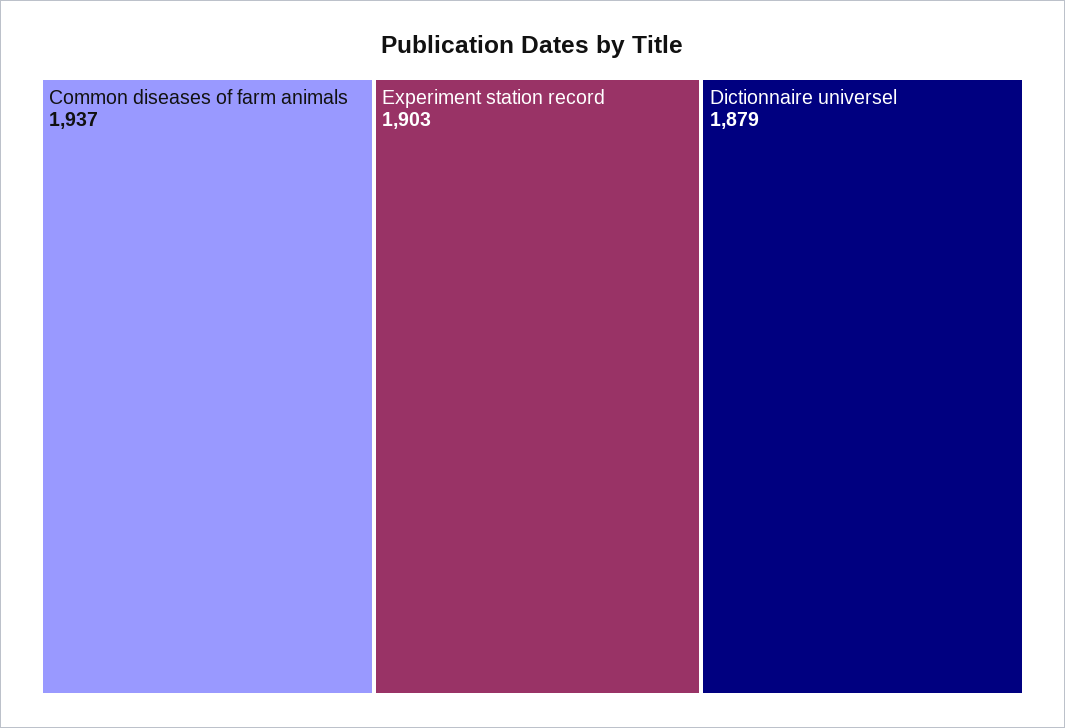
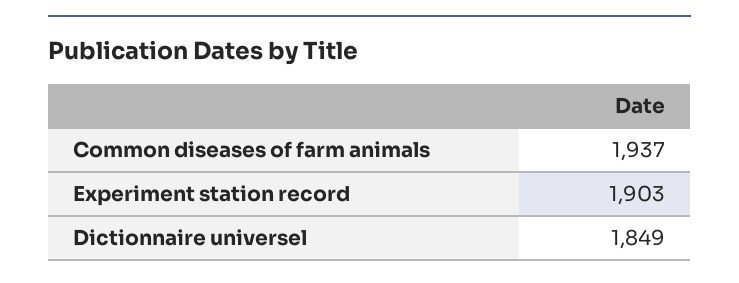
Dictionnaire universel: 1879 -> 1849

